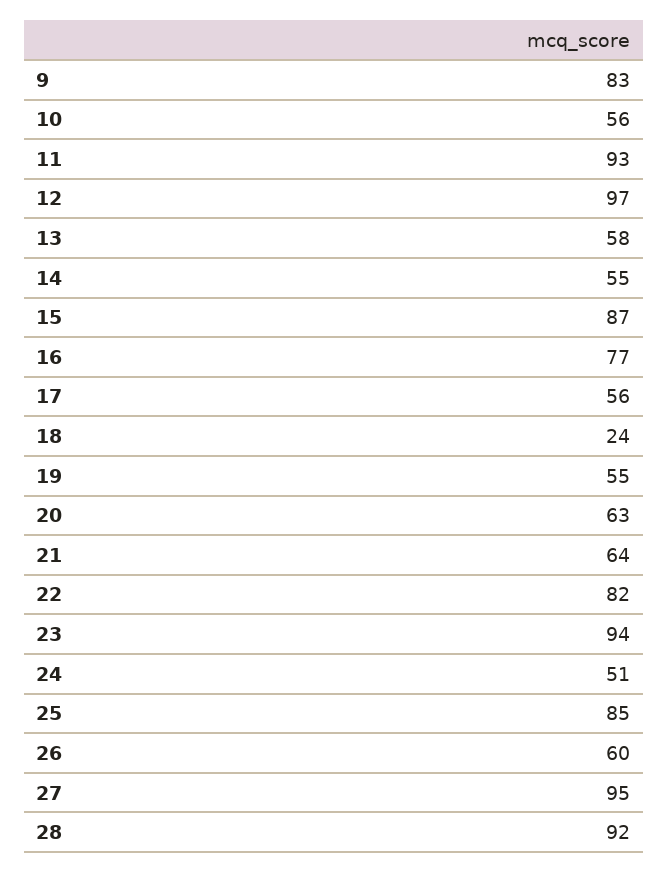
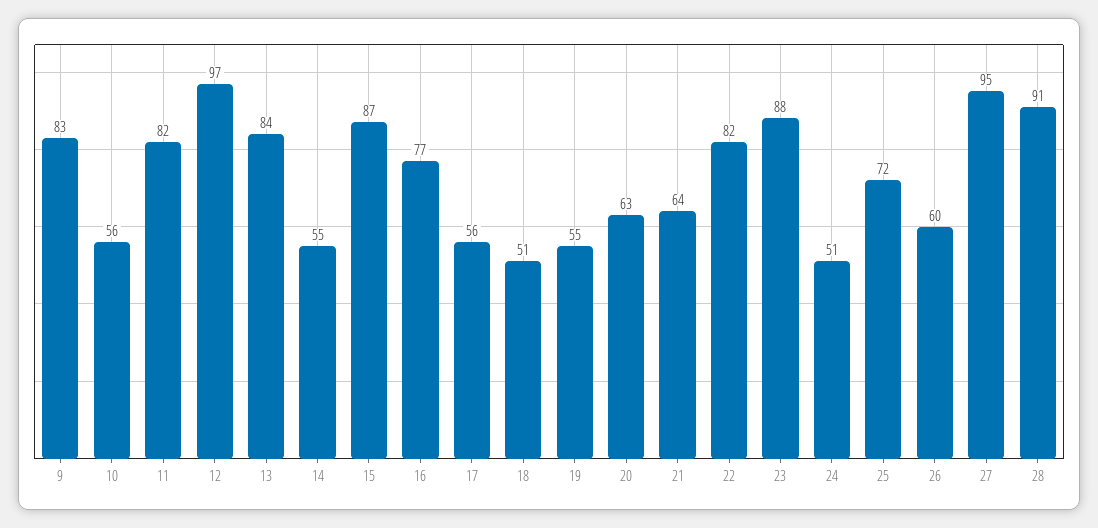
11: 93 -> 82
13: 58 -> 84
18: 24 -> 51
23: 94 -> 88
25: 85 -> 72
28: 92 -> 91

